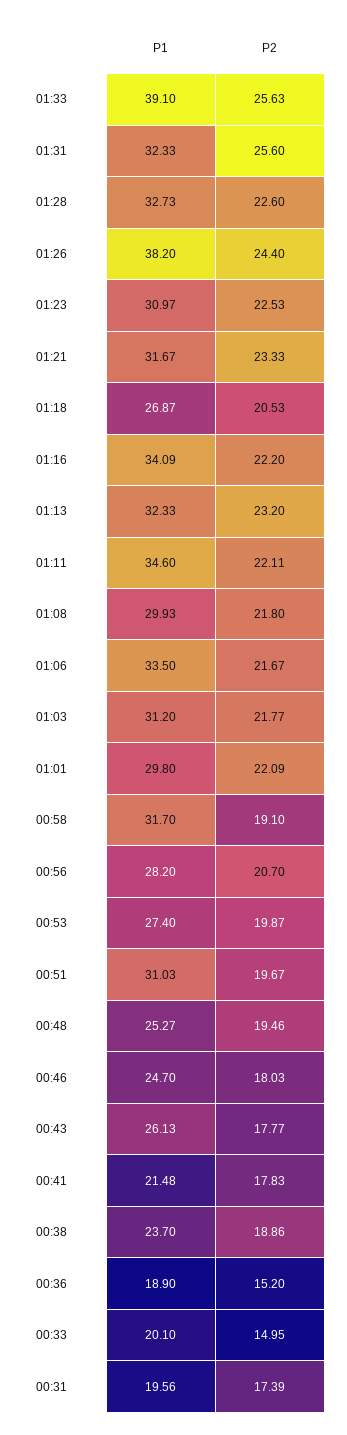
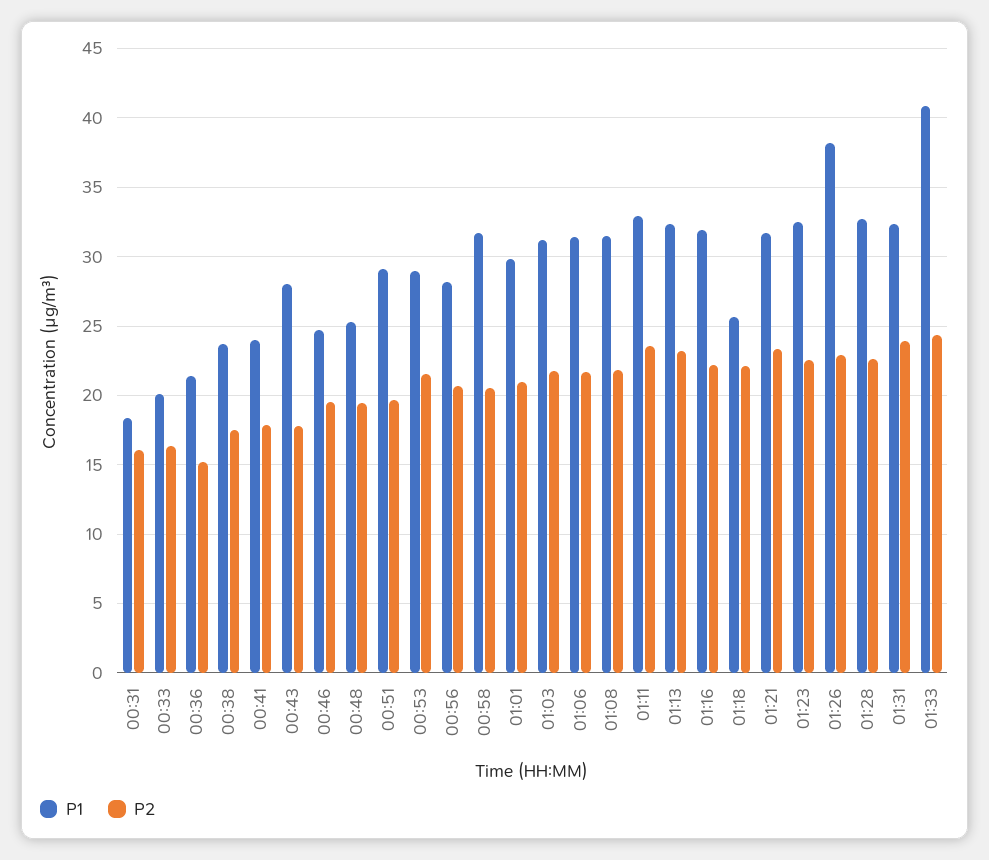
P1, 01:33: 39.1 -> 41
P2, 01:33: 25.63 -> 24.5
P2, 01:31: 25.6 -> 24
P2, 01:26: 24.4 -> 23
P1, 01:23: 30.97 -> 32.5
P1, 01:18: 26.87 -> 25.5
P2, 01:18: 20.53 -> 22
P1, 01:16: 34.09 -> 32
P1, 01:11: 34.6 -> 33
P2, 01:11: 22.11 -> 23.5
P1, 01:08: 29.93 -> 31.5
P1, 01:06: 33.5 -> 31.5
P2, 01:01: 22.09 -> 21
P2, 00:58: 19.1 -> 20.5
P1, 00:53: 27.4 -> 29
P2, 00:53: 19.87 -> 21.5
P1, 00:51: 31.03 -> 29
P2, 00:46: 18.03 -> 19.5
P1, 00:43: 26.13 -> 28
P1, 00:41: 21.48 -> 24
P2, 00:38: 18.86 -> 17.5
P1, 00:36: 18.9 -> 21.5
P2, 00:33: 14.95 -> 16.5
P1, 00:31: 19.56 -> 18.5
P2, 00:31: 17.39 -> 16

